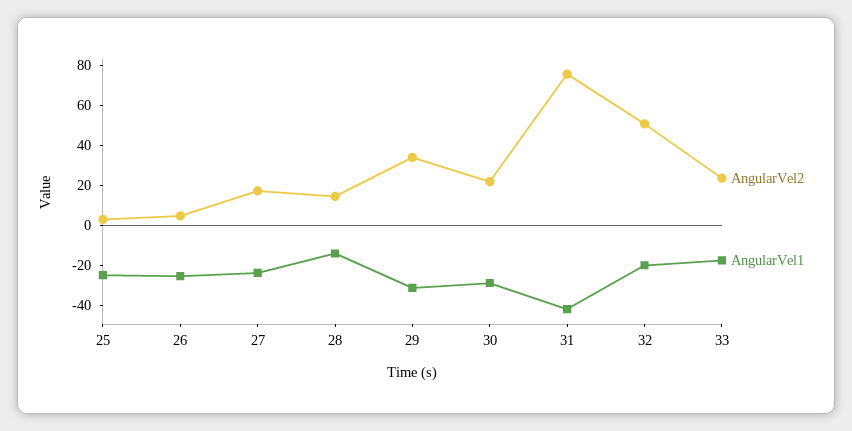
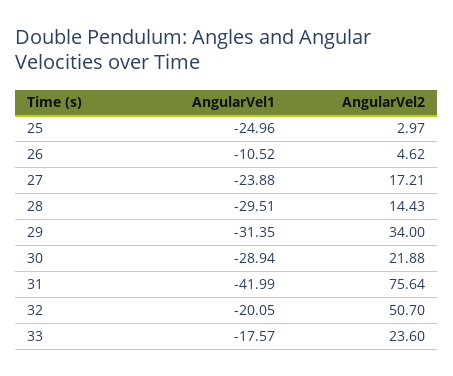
AngularVel1, 26: -25 -> -10.52
AngularVel1, 28: -15 -> -29.51

